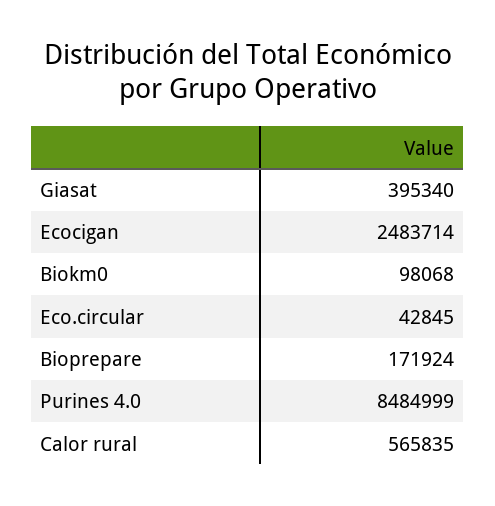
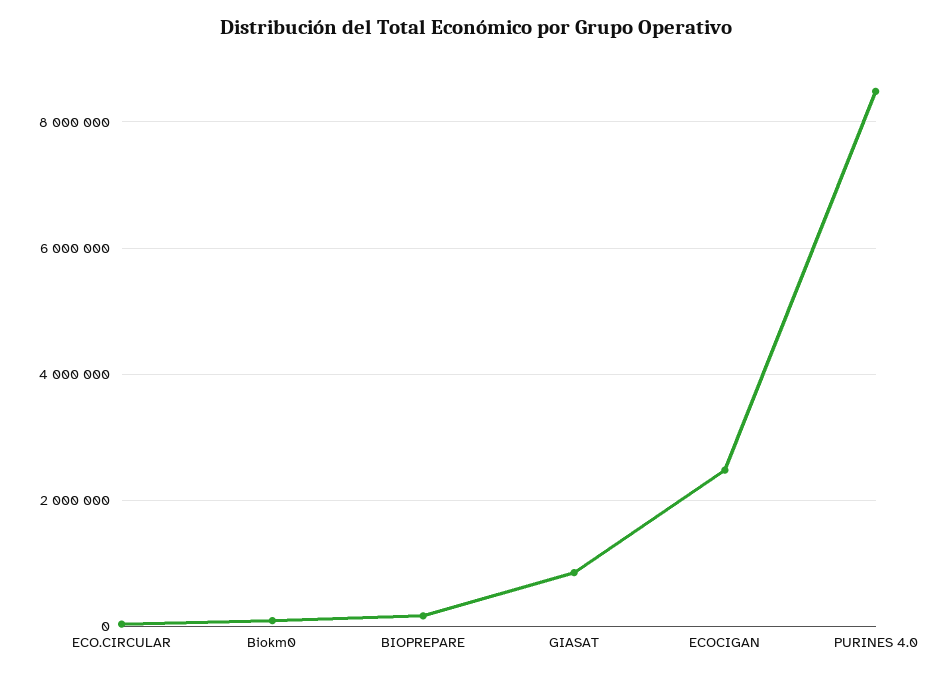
Giasat: 395340 -> 800000
Calor rural: 565835 -> none

